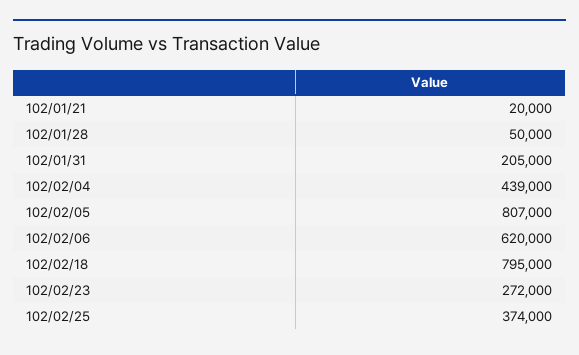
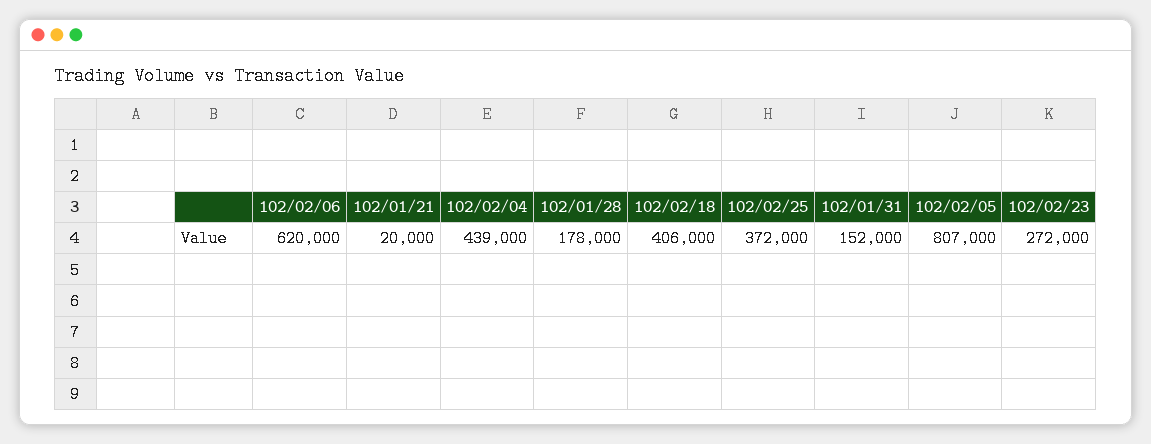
102/01/28: 50000 -> 178000
102/01/31: 205000 -> 152000
102/02/18: 795000 -> 406000
102/02/25: 374000 -> 372000

